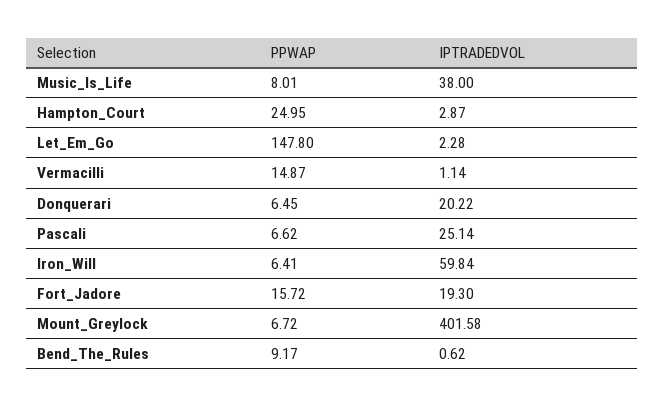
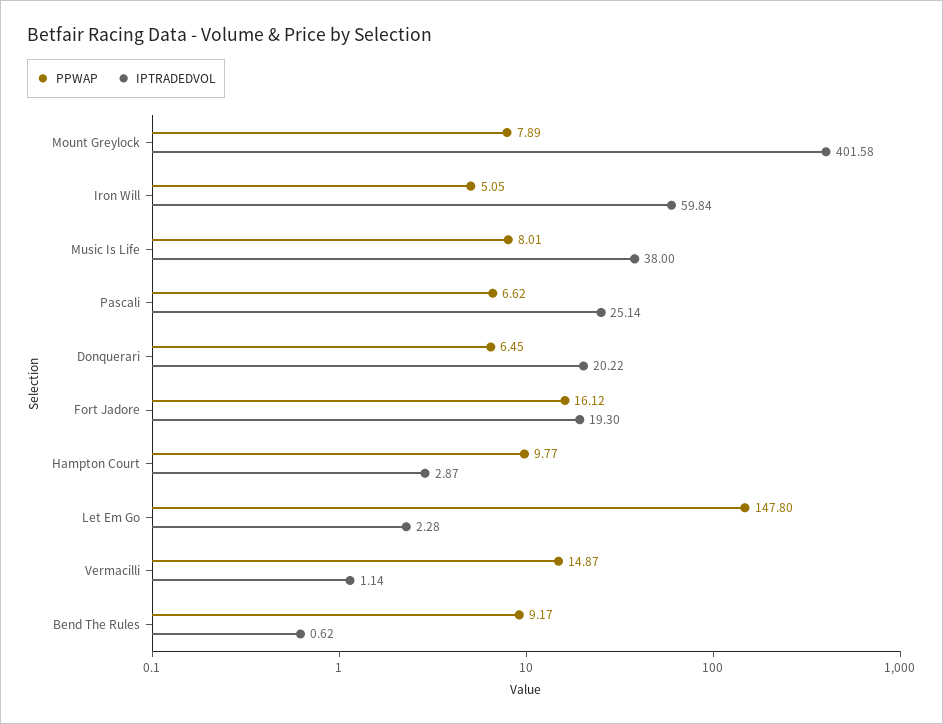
PPWAP, Hampton_Court: 24.95 -> 9.77
PPWAP, Iron_Will: 6.41 -> 5.05
PPWAP, Fort_Jadore: 15.72 -> 16.12
PPWAP, Mount_Greylock: 6.72 -> 7.89

